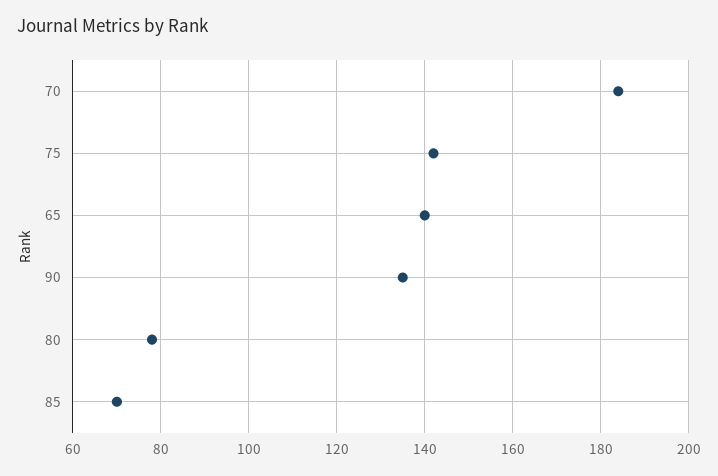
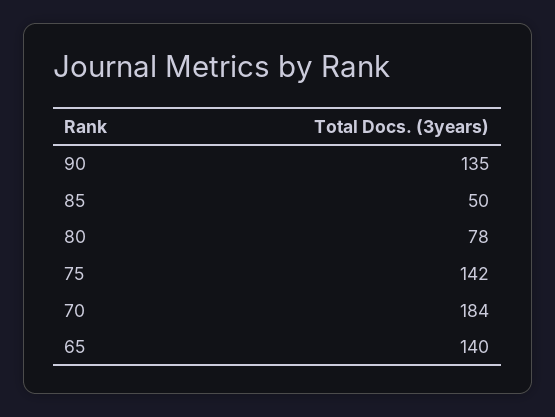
85: 70 -> 50

